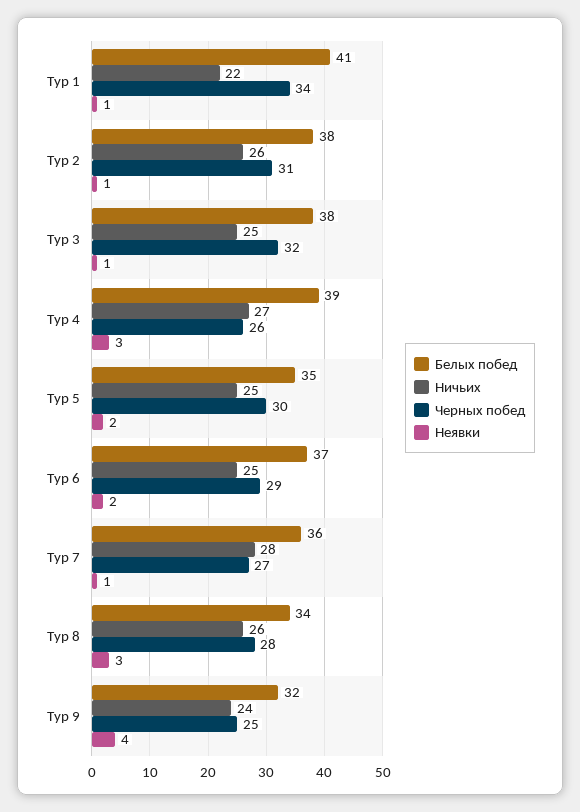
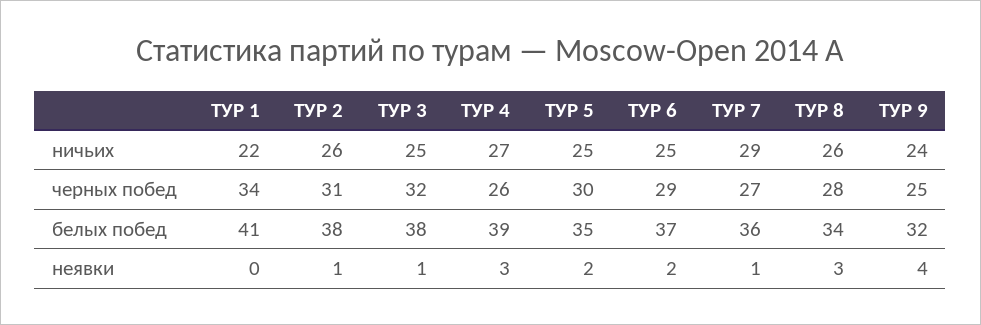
Неявки, Тур 1: 1 -> 0
Ничьих, Тур 7: 28 -> 29

